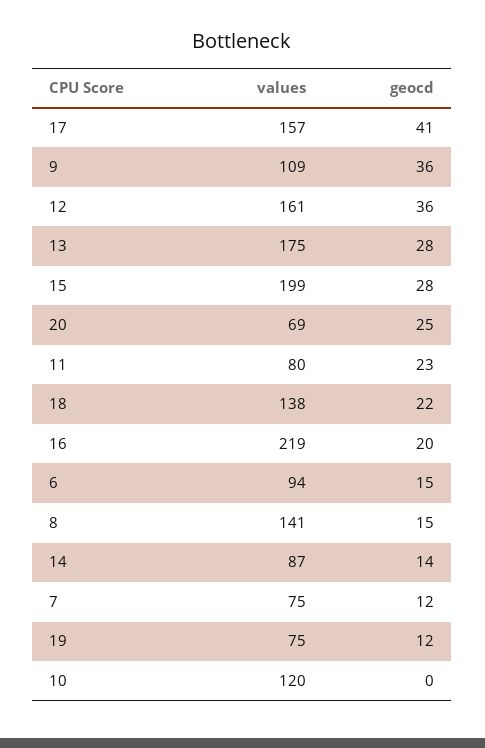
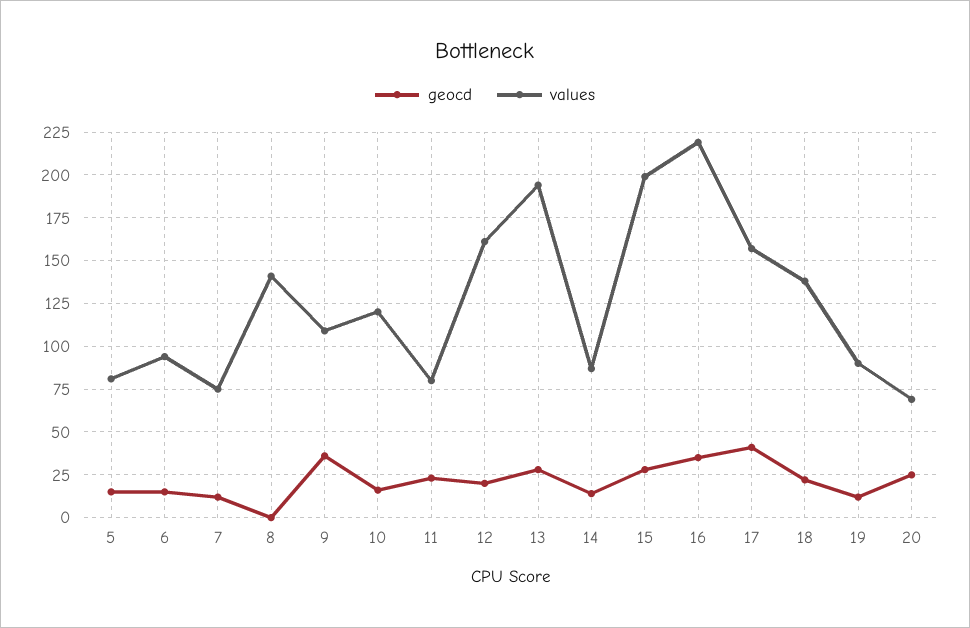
geocd, 12: 36 -> 20
values, 13: 175 -> 195
geocd, 16: 20 -> 35
geocd, 8: 15 -> 0
values, 19: 75 -> 90
geocd, 10: 0 -> 15
geocd, 5: none -> 15
values, 5: none -> 80

